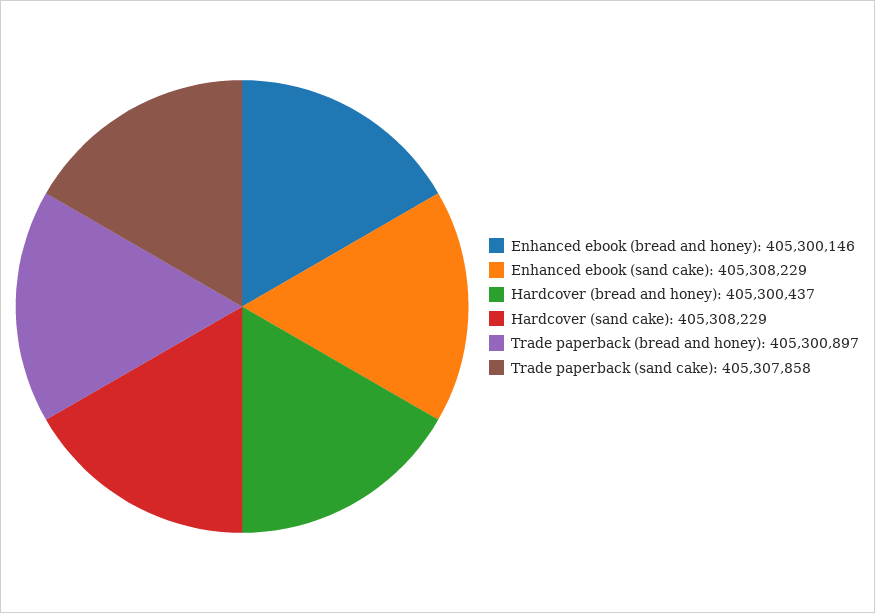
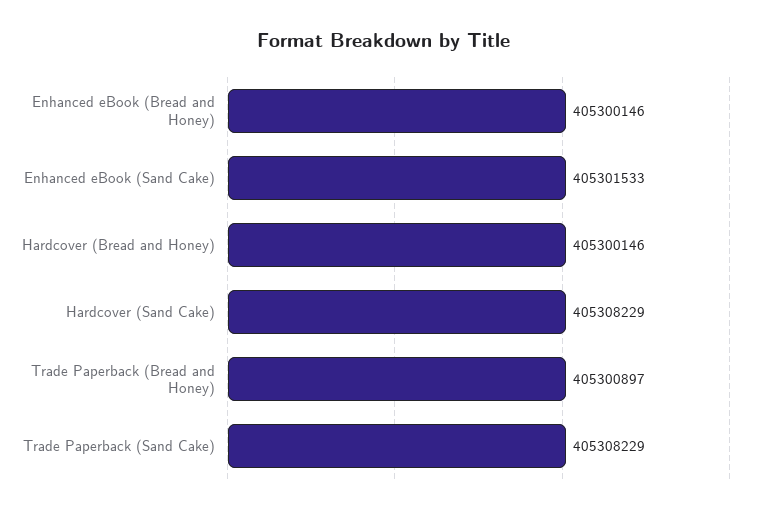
Enhanced ebook (sand cake): 405308229 -> 405301533
Hardcover (bread and honey): 405300437 -> 405300146
Trade paperback (sand cake): 405307858 -> 405308229

